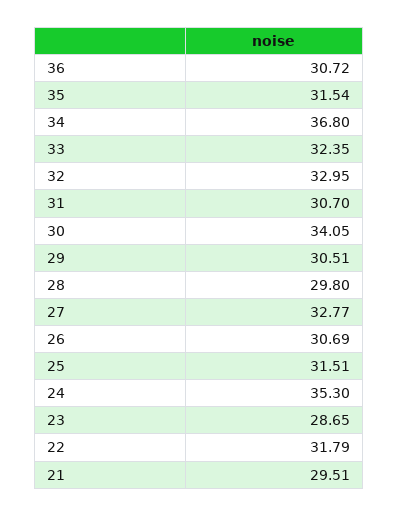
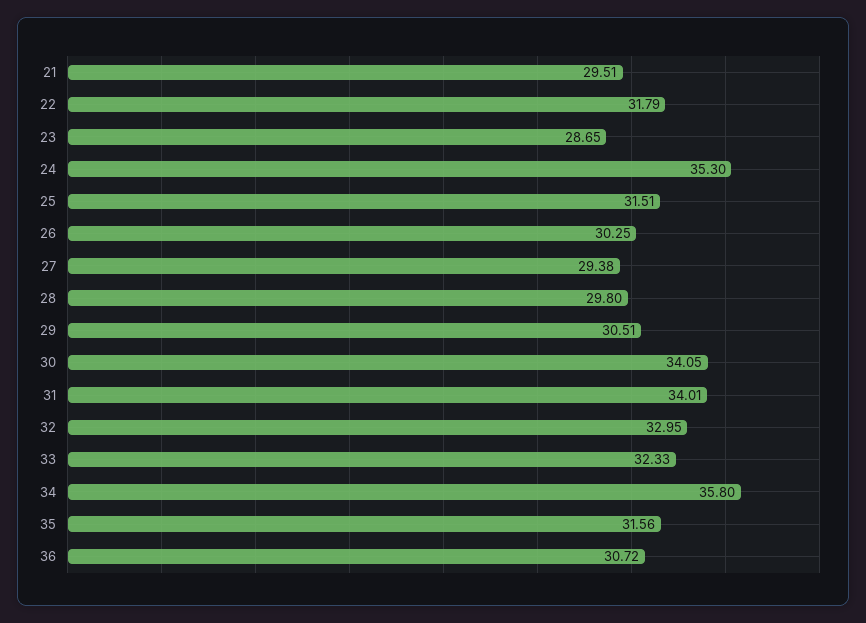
35: 31.54 -> 31.56
34: 36.8 -> 35.8
33: 32.35 -> 32.33
31: 30.7 -> 34.01
27: 32.77 -> 29.38
26: 30.69 -> 30.25

